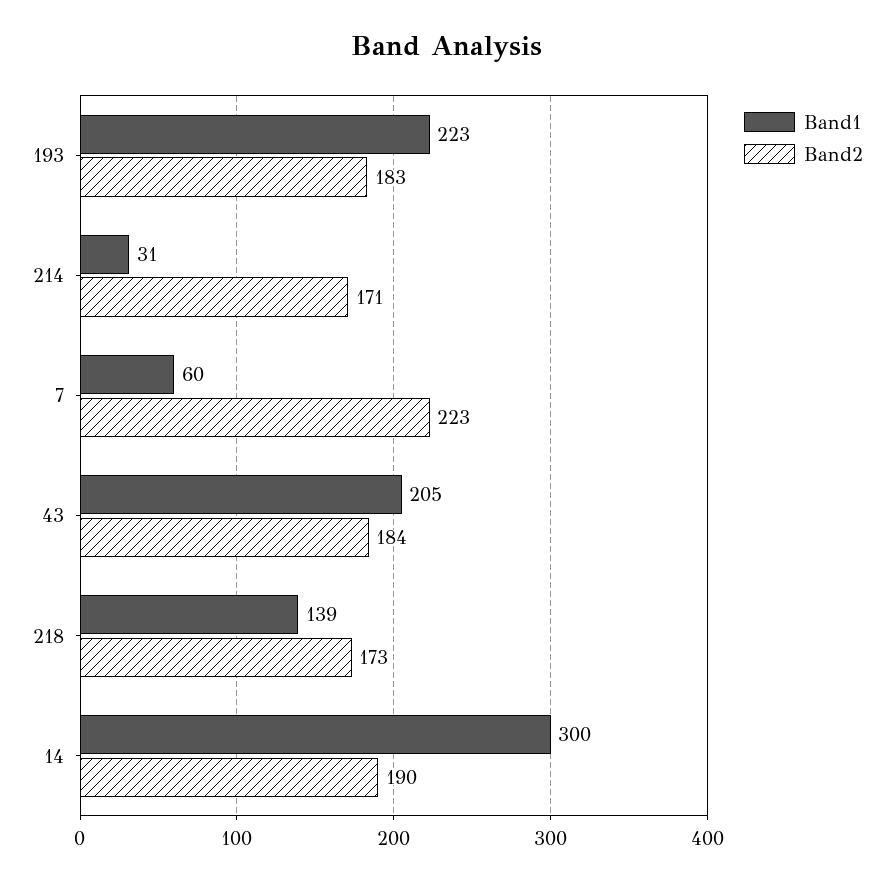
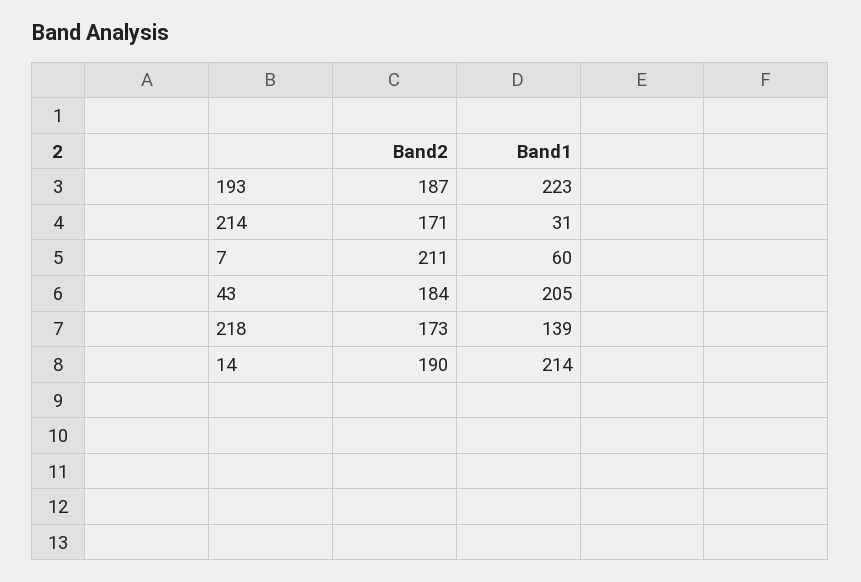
Band2, 193: 183 -> 187
Band2, 7: 223 -> 211
Band1, 14: 300 -> 214

